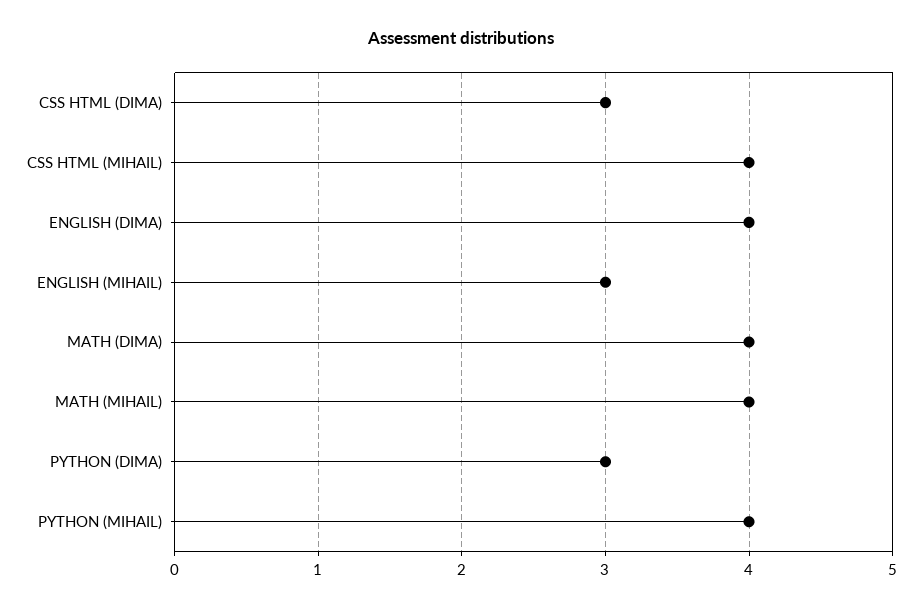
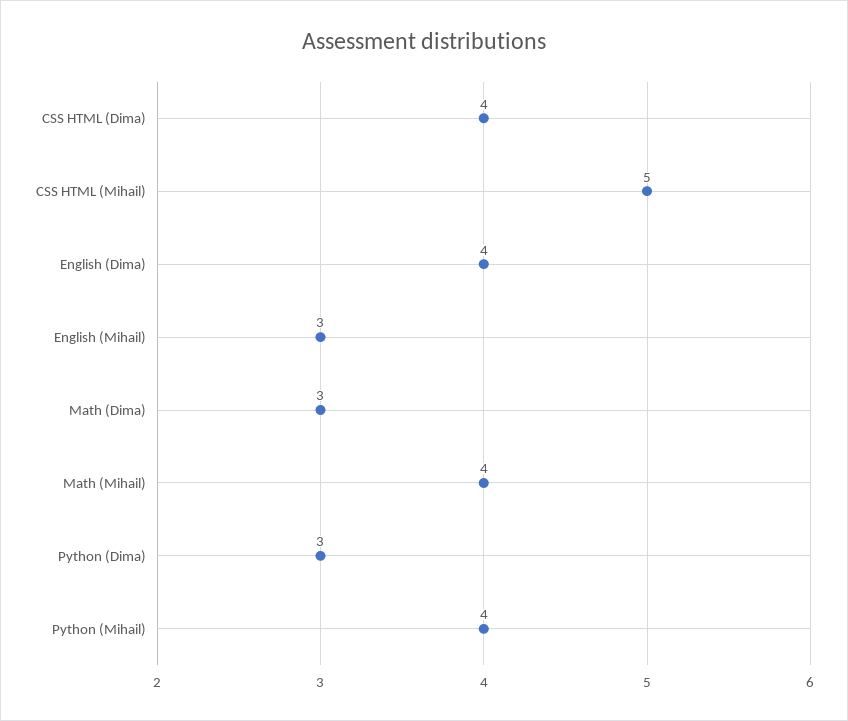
CSS HTML (DIMA): 3 -> 4
CSS HTML (MIHAIL): 4 -> 5
MATH (DIMA): 4 -> 3

